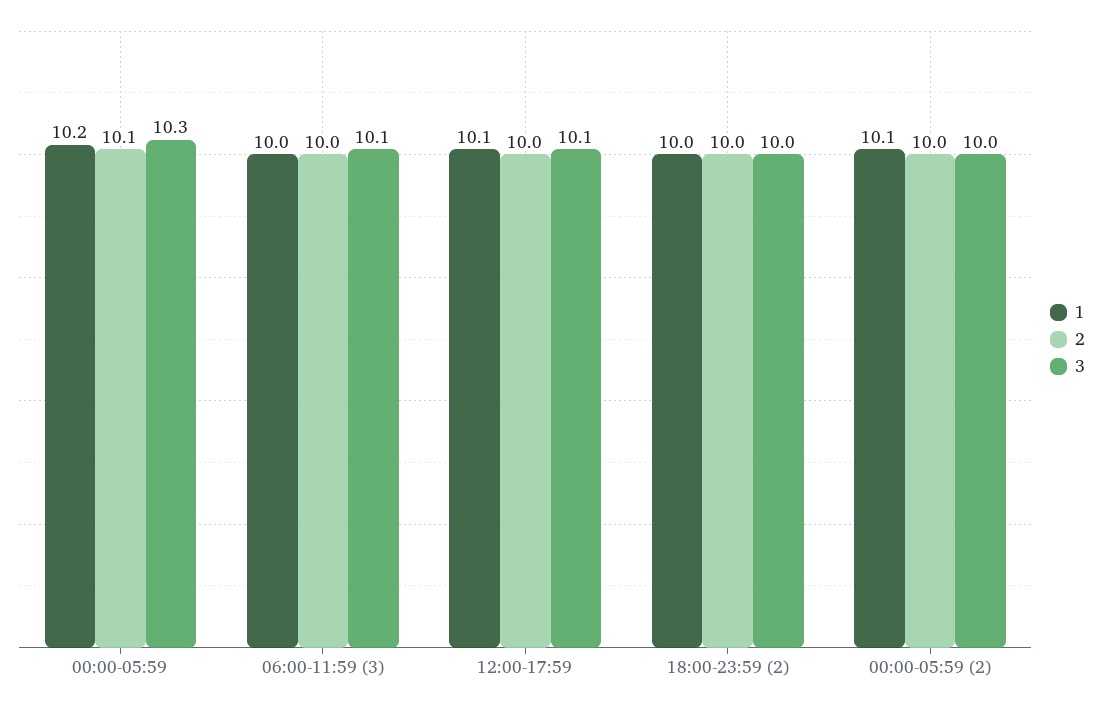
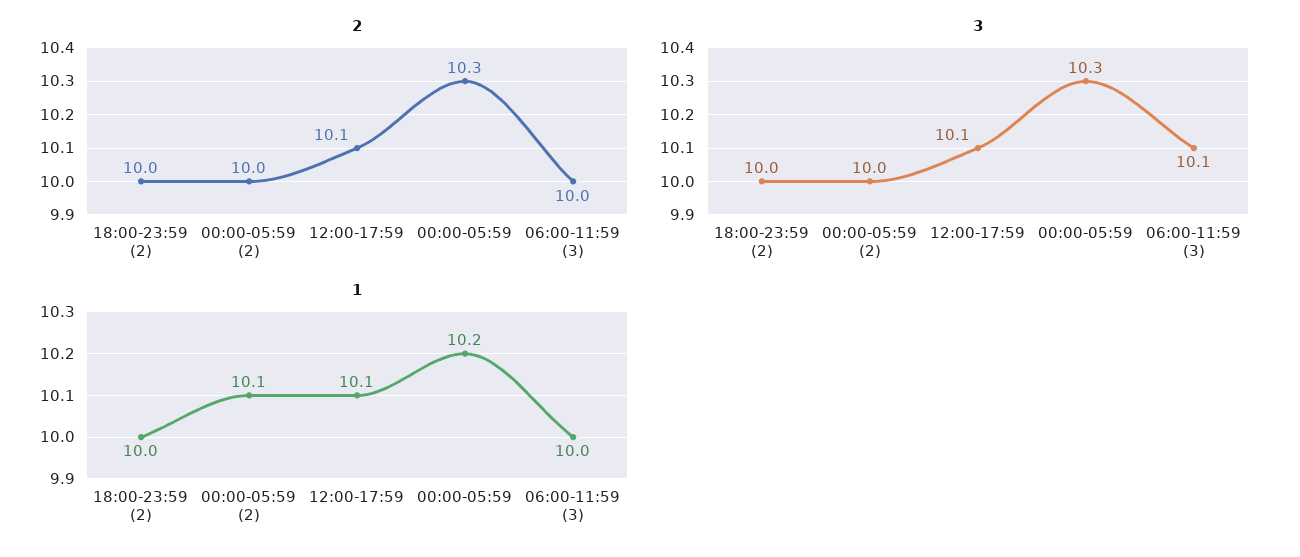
2, 00:00-05:59: 10.1 -> 10.3
2, 12:00-17:59: 10 -> 10.1

